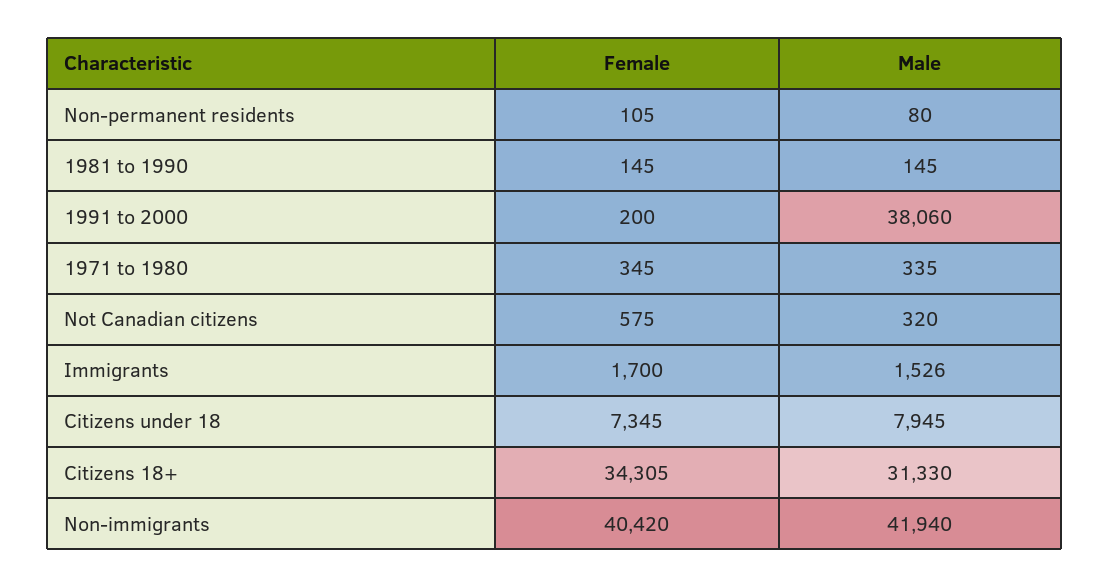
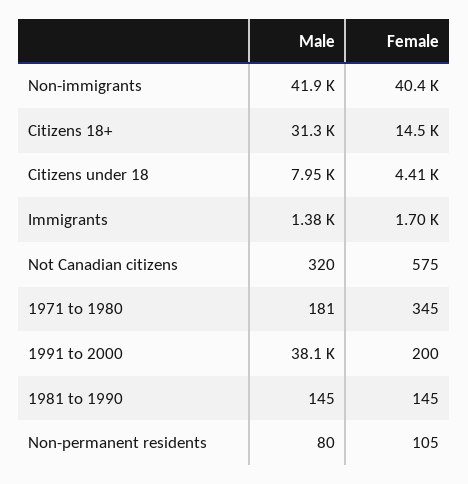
Male, 1971 to 1980: 335 -> 181
Male, Immigrants: 1526 -> 1380
Female, Citizens under 18: 7345 -> 4410
Female, Citizens 18+: 34305 -> 14500

